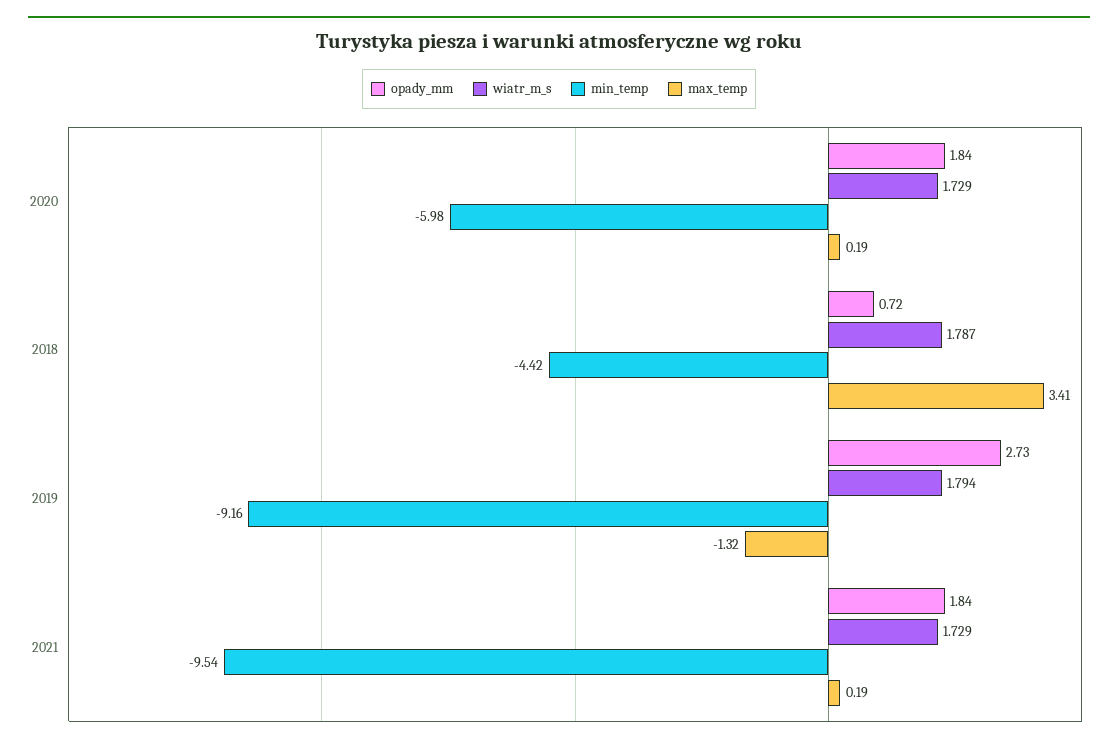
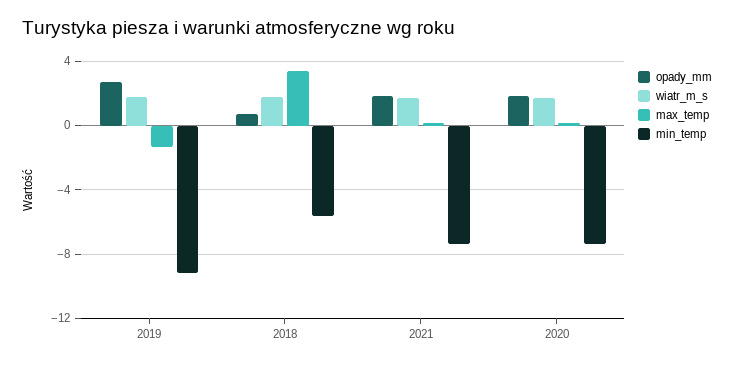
min_temp, 2020: -5.98 -> -7.5
min_temp, 2018: -4.42 -> -5.5
min_temp, 2021: -9.54 -> -7.5

